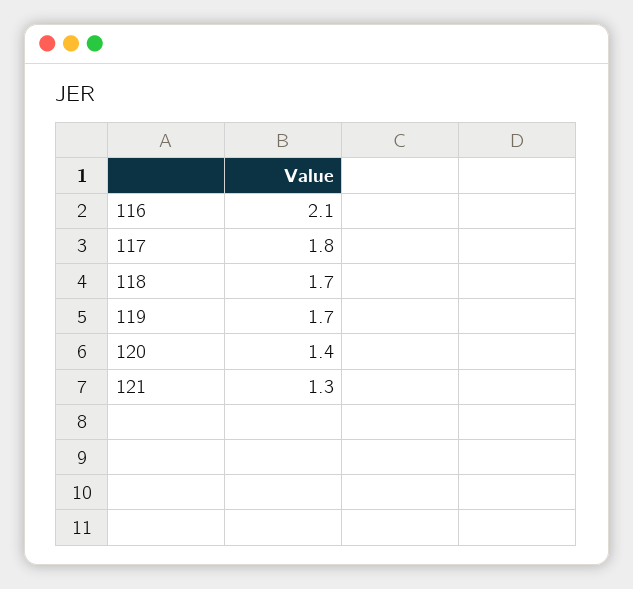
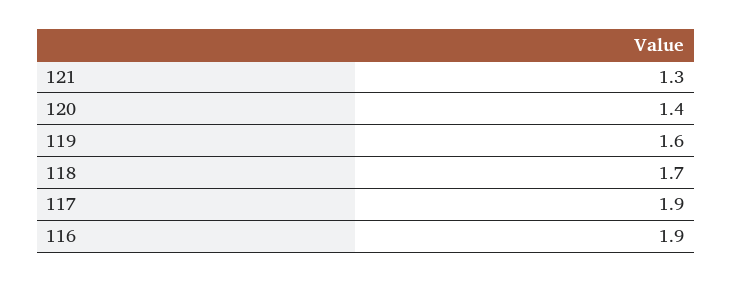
116: 2.1 -> 1.9
117: 1.8 -> 1.9
119: 1.7 -> 1.6

